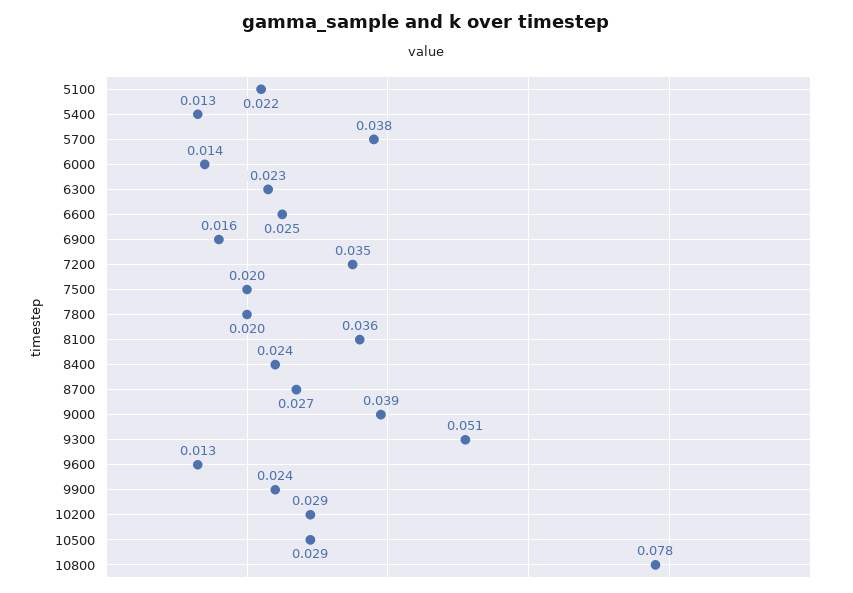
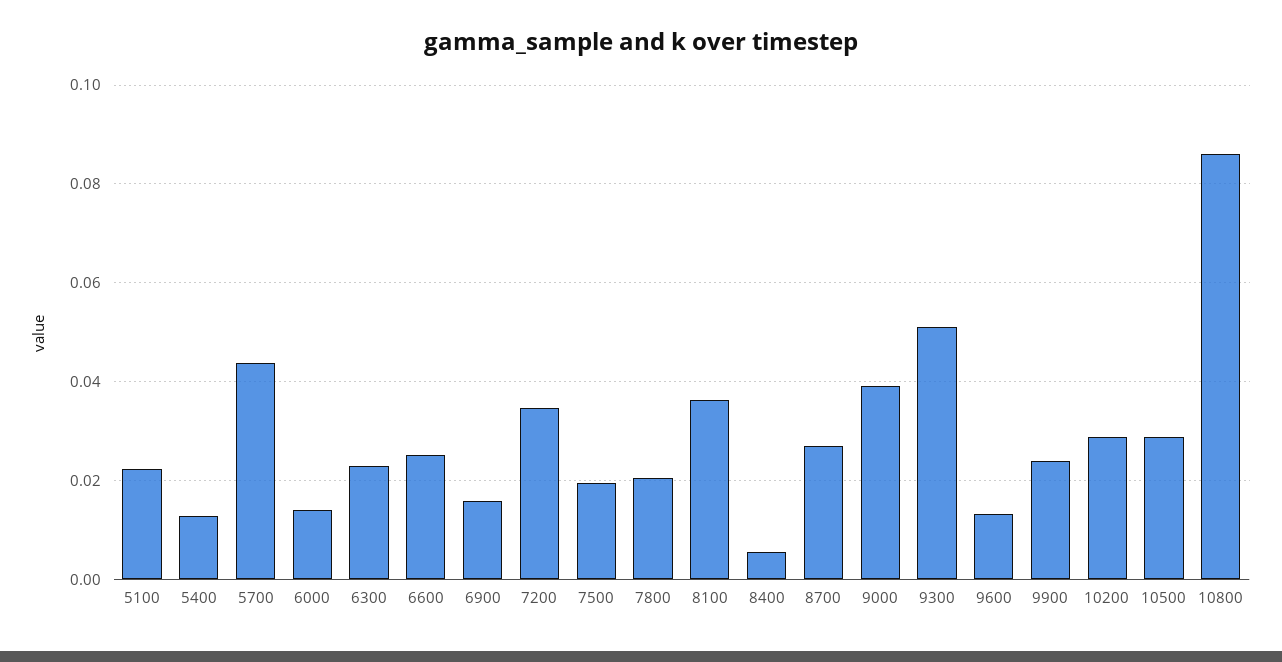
5700: 0.038 -> 0.044
8400: 0.024 -> 0.006
10800: 0.078 -> 0.086

